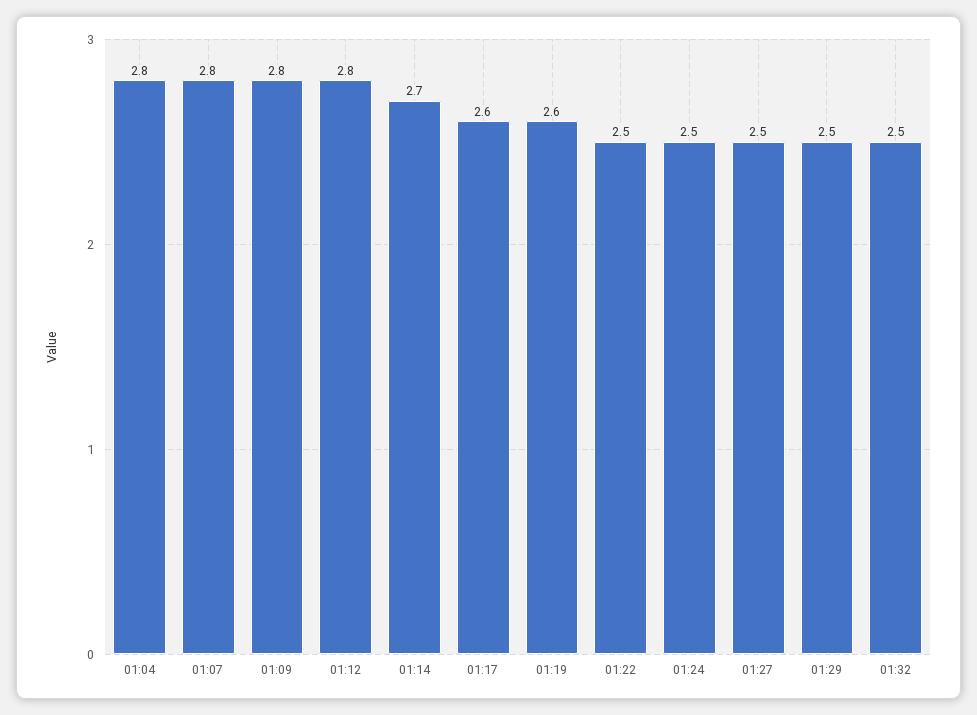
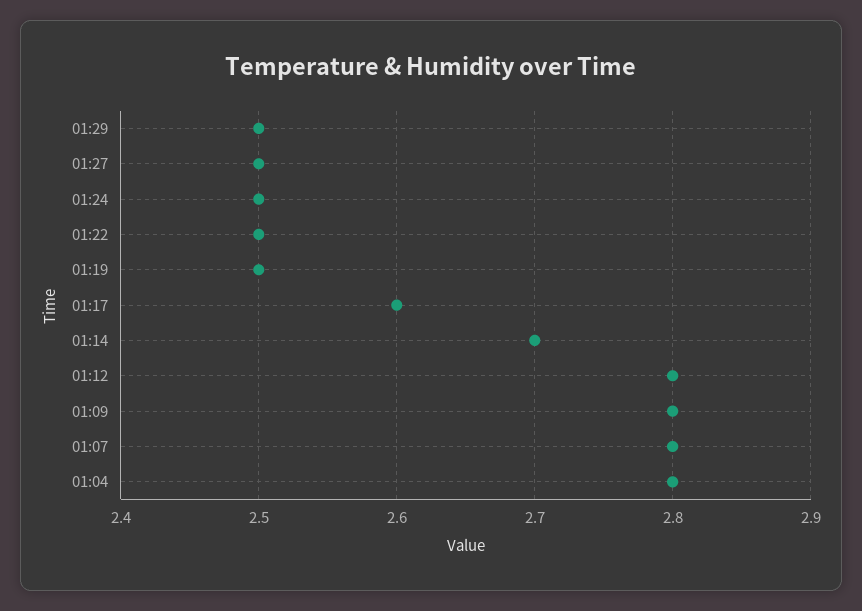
01:19: 2.6 -> 2.5
01:32: 2.5 -> none

